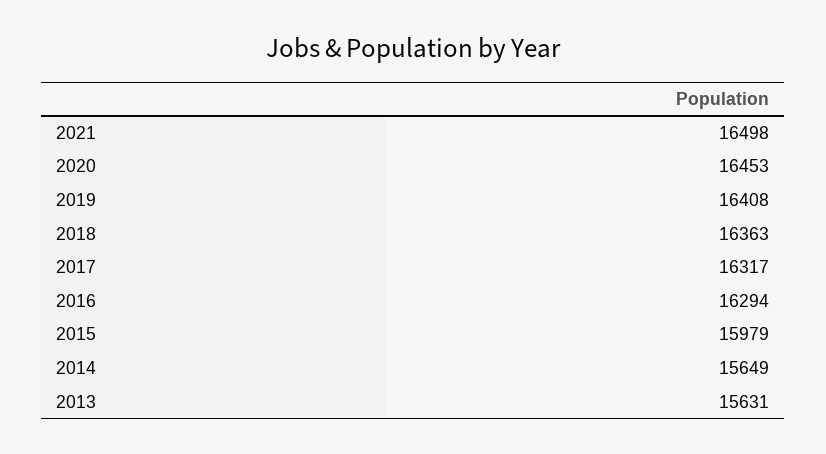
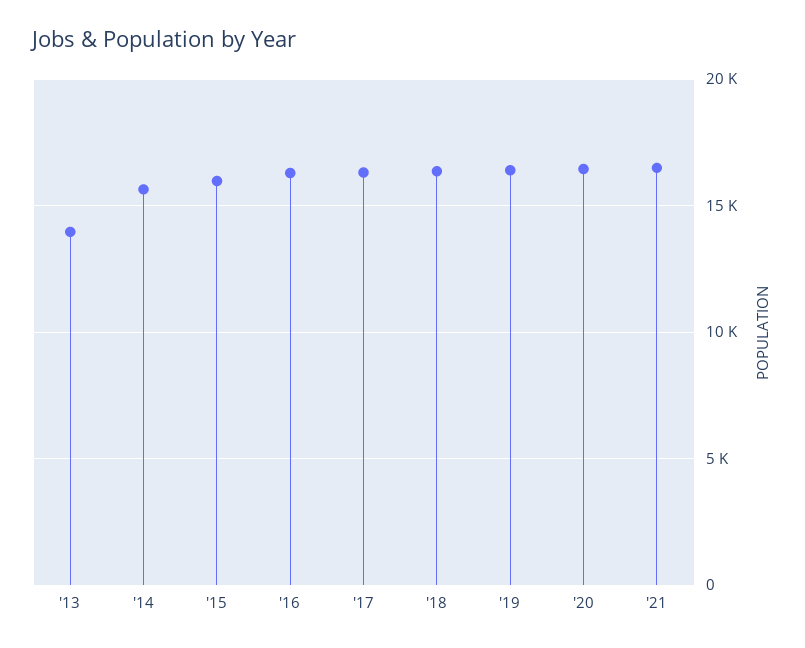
2013: 15631 -> 14000

